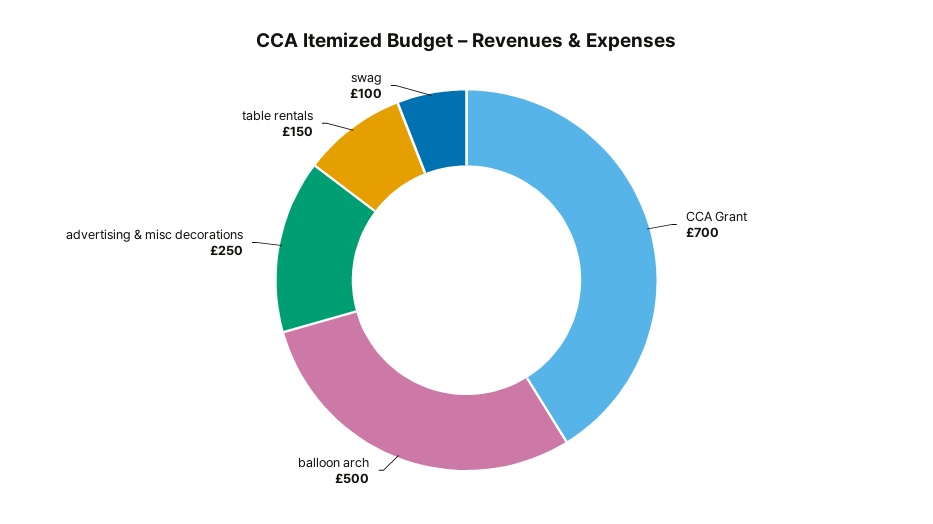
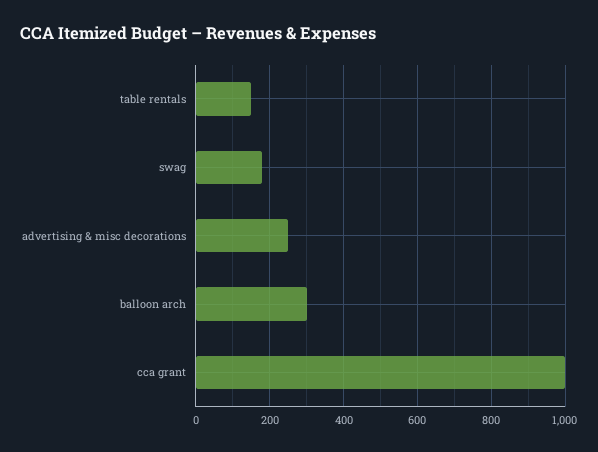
CCA Grant: 700 -> 1000
balloon arch: 500 -> 300
swag: 100 -> 180

